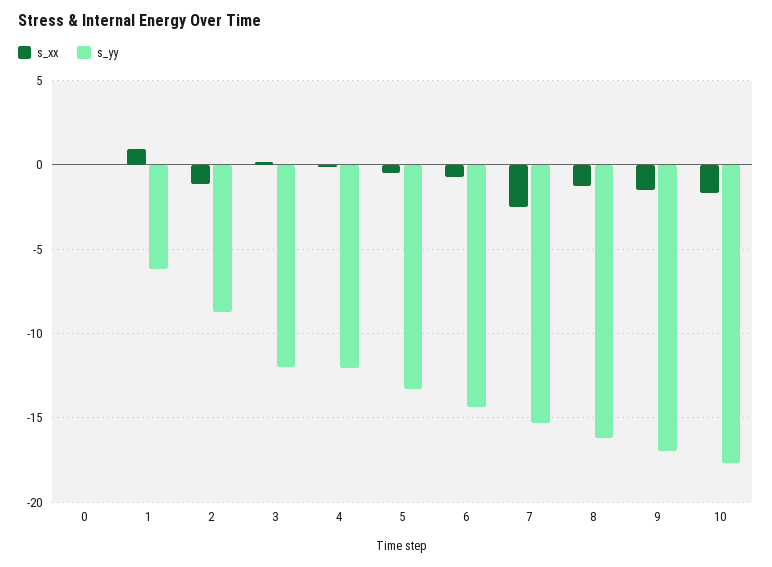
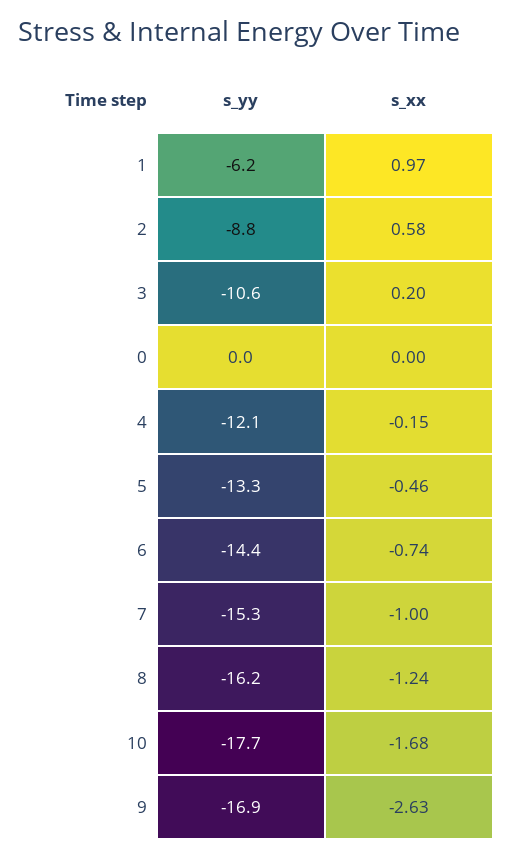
s_xx, 2: -1 -> 0.58
s_yy, 3: -12 -> -10.6
s_xx, 7: -2.5 -> -1
s_xx, 9: -1.5 -> -2.63

